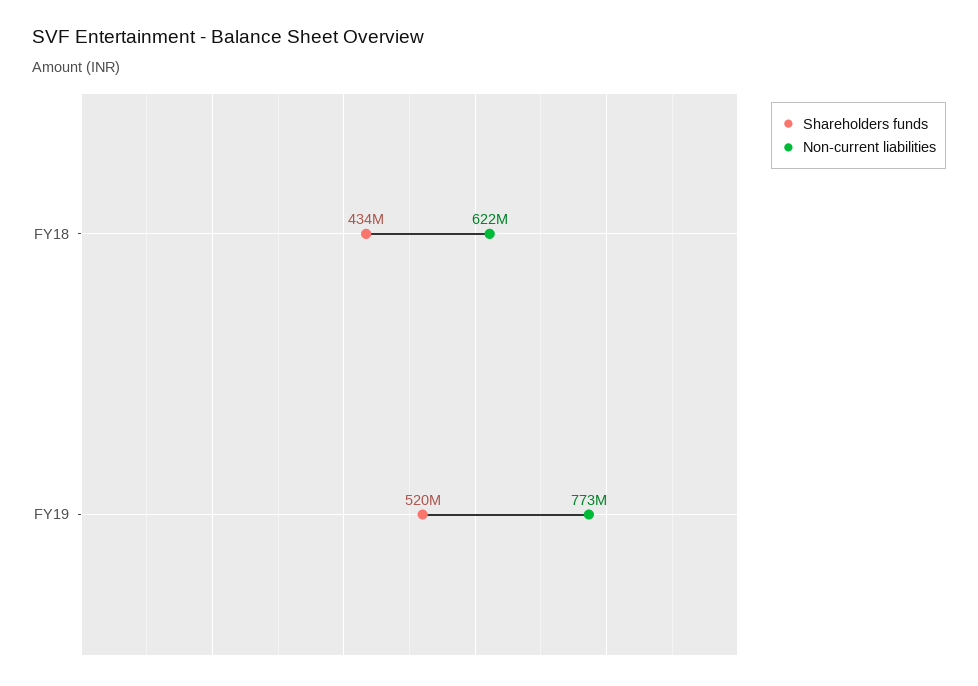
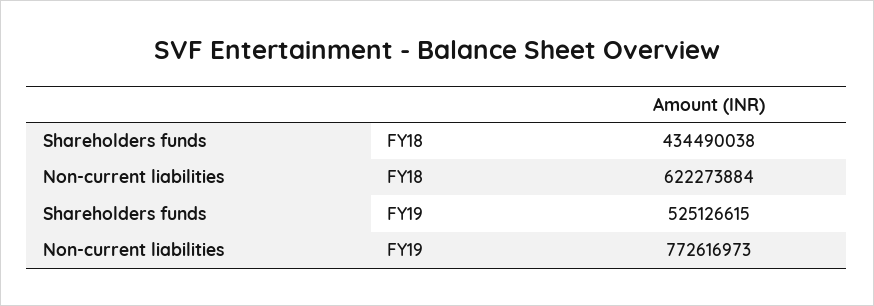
Shareholders funds, FY19: 520000000 -> 525126615

